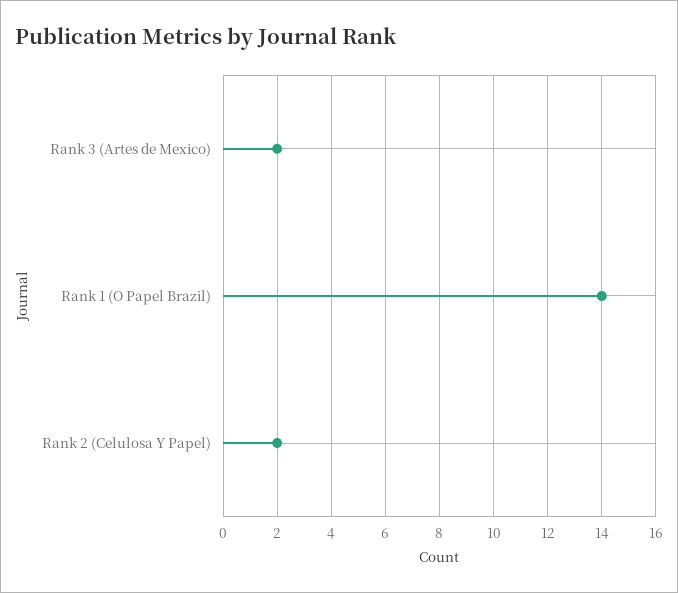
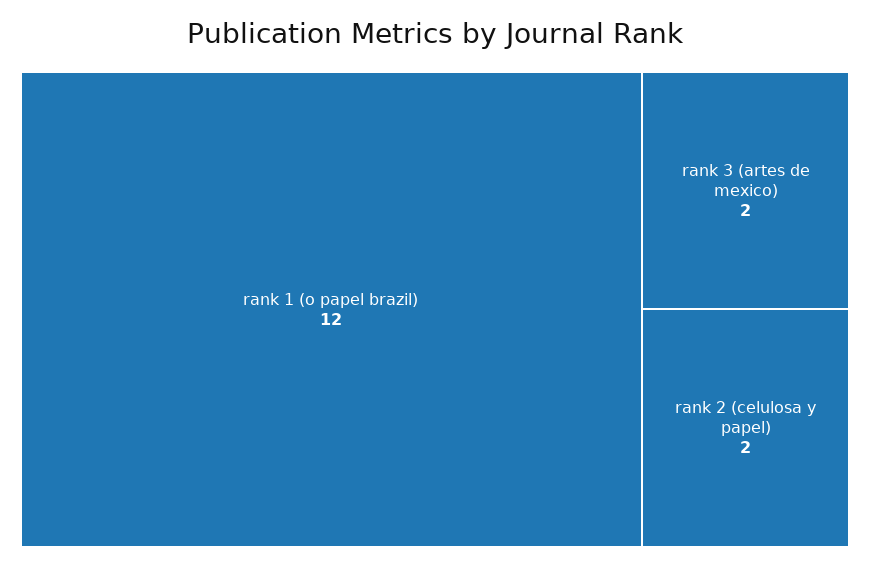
Rank 1 (O Papel Brazil): 14 -> 12

